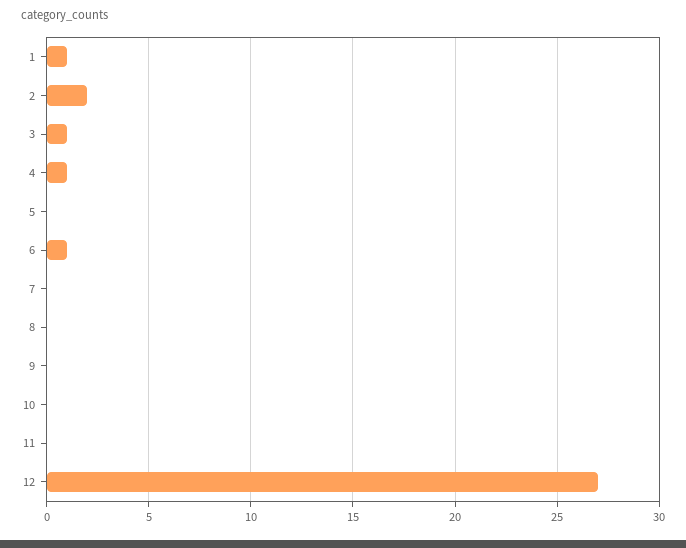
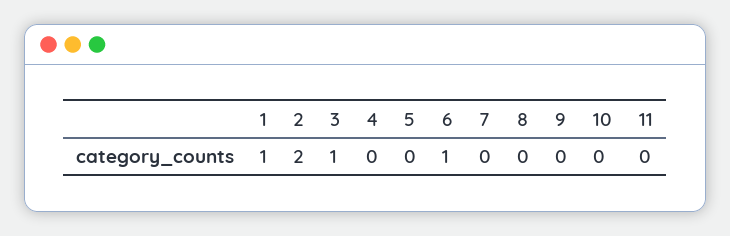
4: 1 -> 0
12: 27 -> none

